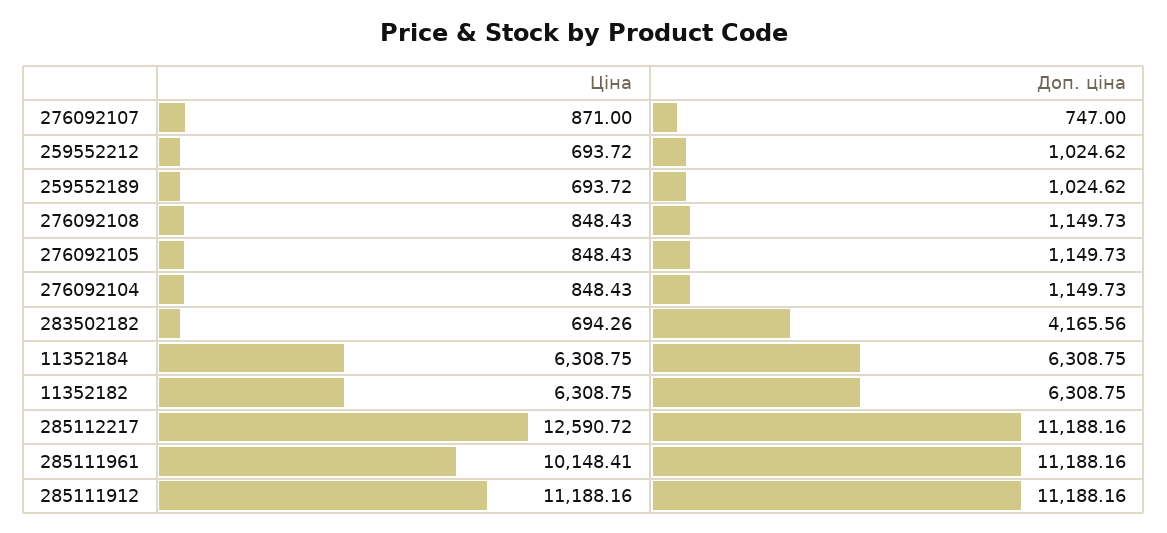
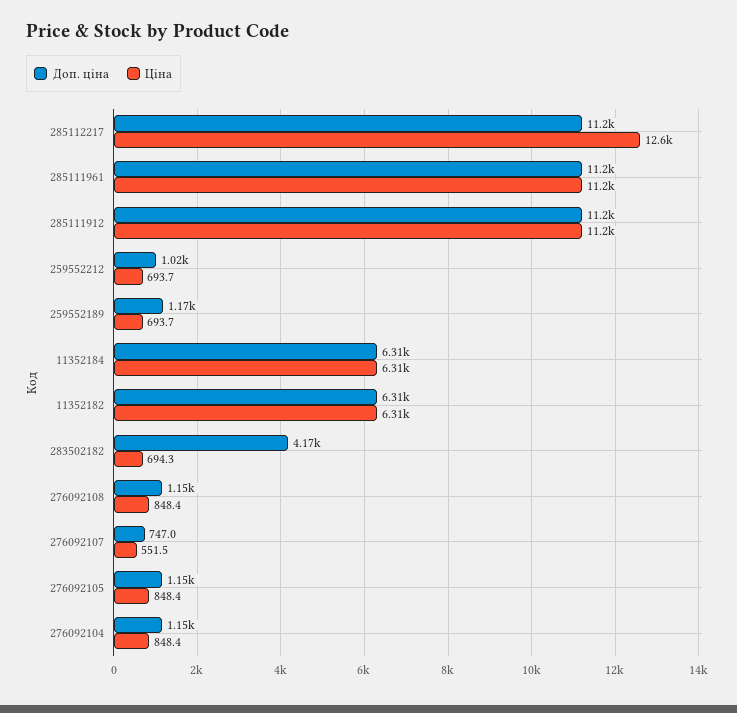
Ціна, 276092107: 871 -> 551.5
Доп. ціна, 259552189: 1024.62 -> 1170
Ціна, 285111961: 10148.41 -> 11200

